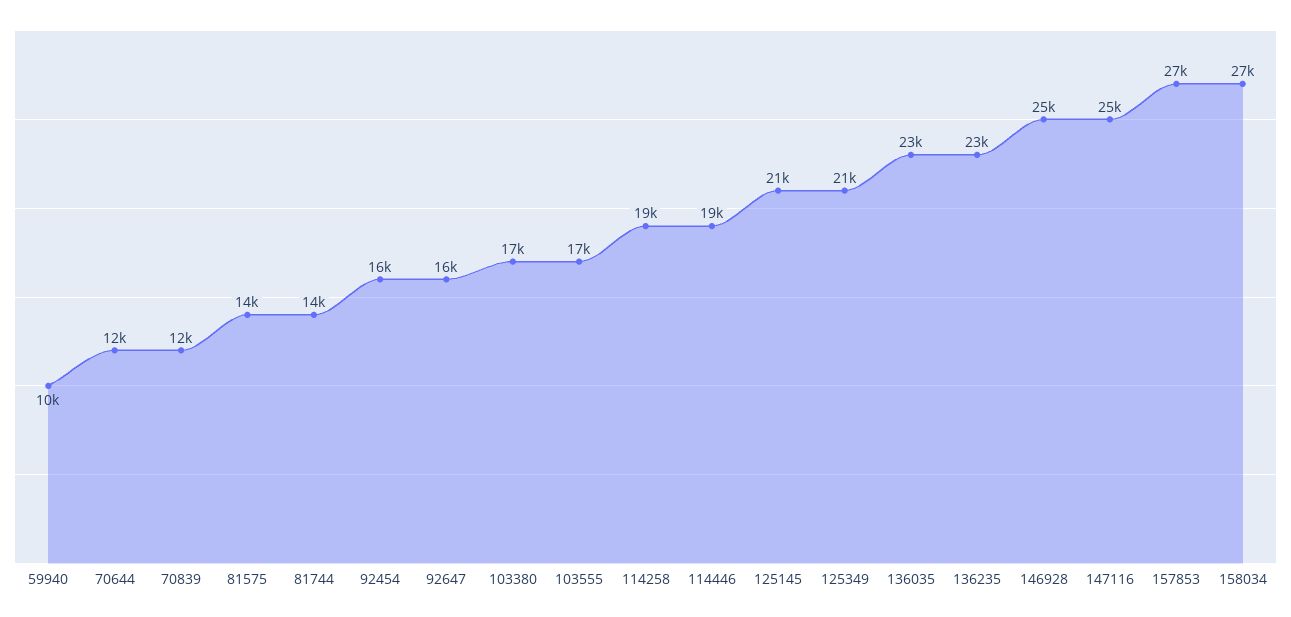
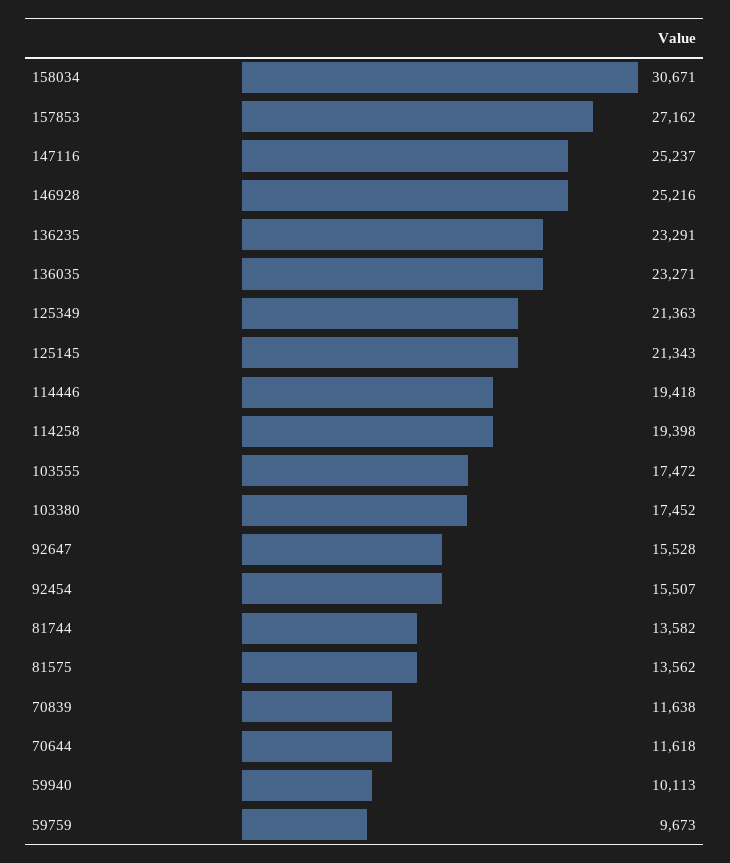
158034: 27000 -> 30671
59759: none -> 9673

